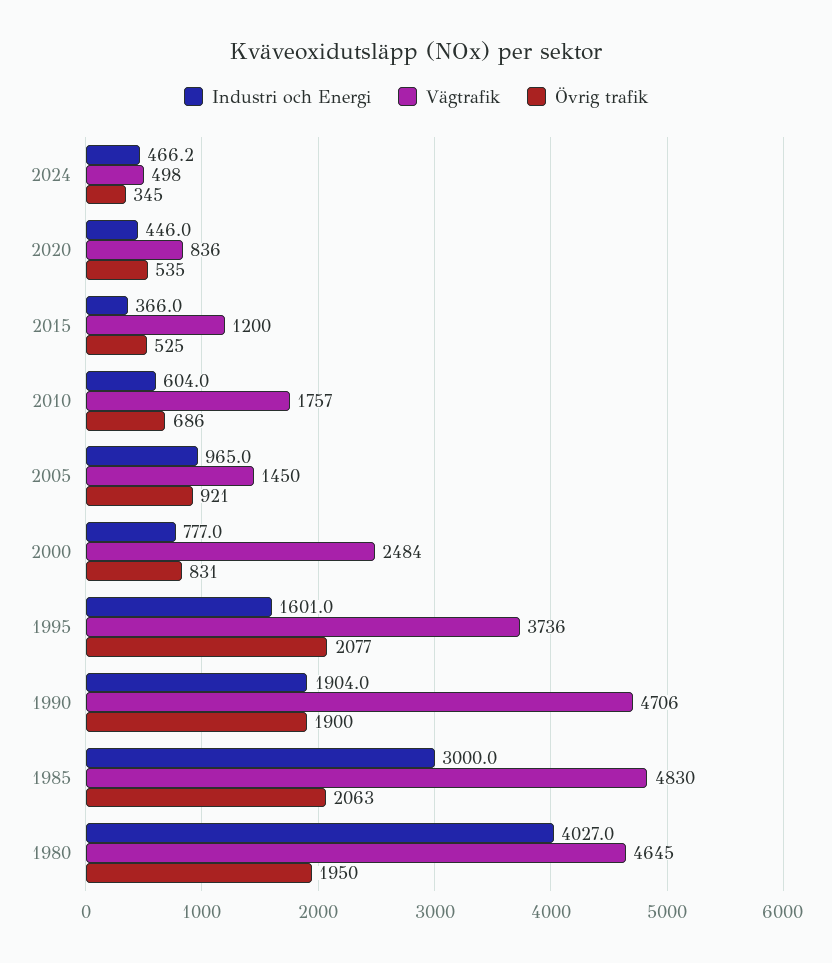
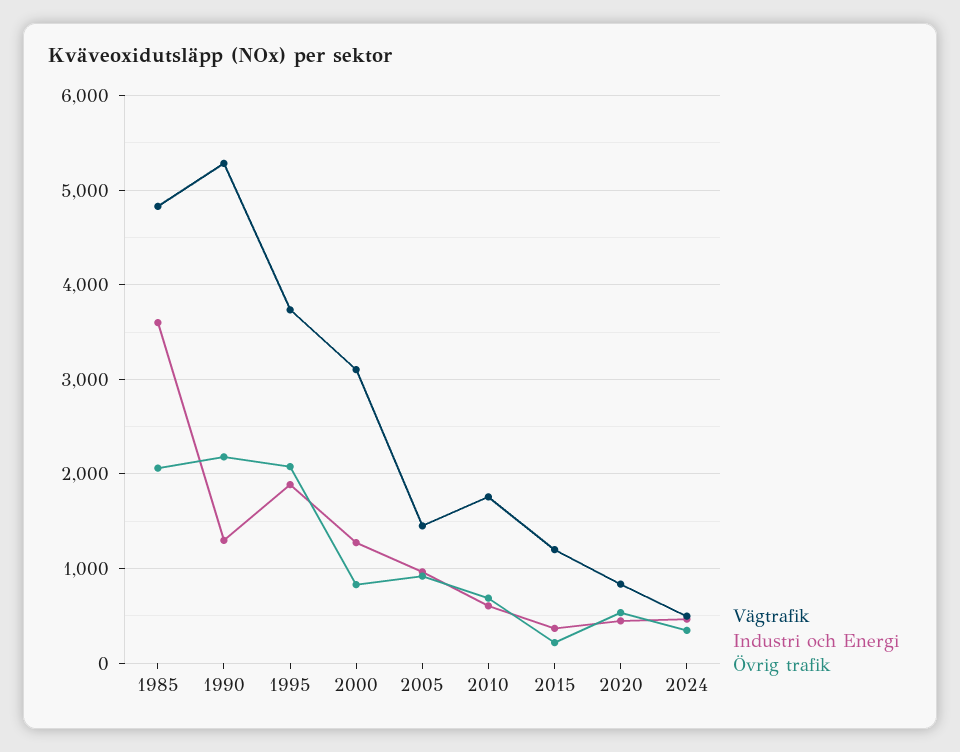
Övrig trafik, 2015: 525 -> 200
Industri och Energi, 2000: 777 -> 1300
Vägtrafik, 2000: 2484 -> 3100
Industri och Energi, 1995: 1601 -> 1900
Industri och Energi, 1990: 1904 -> 1300
Vägtrafik, 1990: 4706 -> 5300
Övrig trafik, 1990: 1900 -> 2200
Industri och Energi, 1985: 3000 -> 3600
Industri och Energi, 1980: 4027 -> none
Vägtrafik, 1980: 4645 -> none
Övrig trafik, 1980: 1950 -> none

